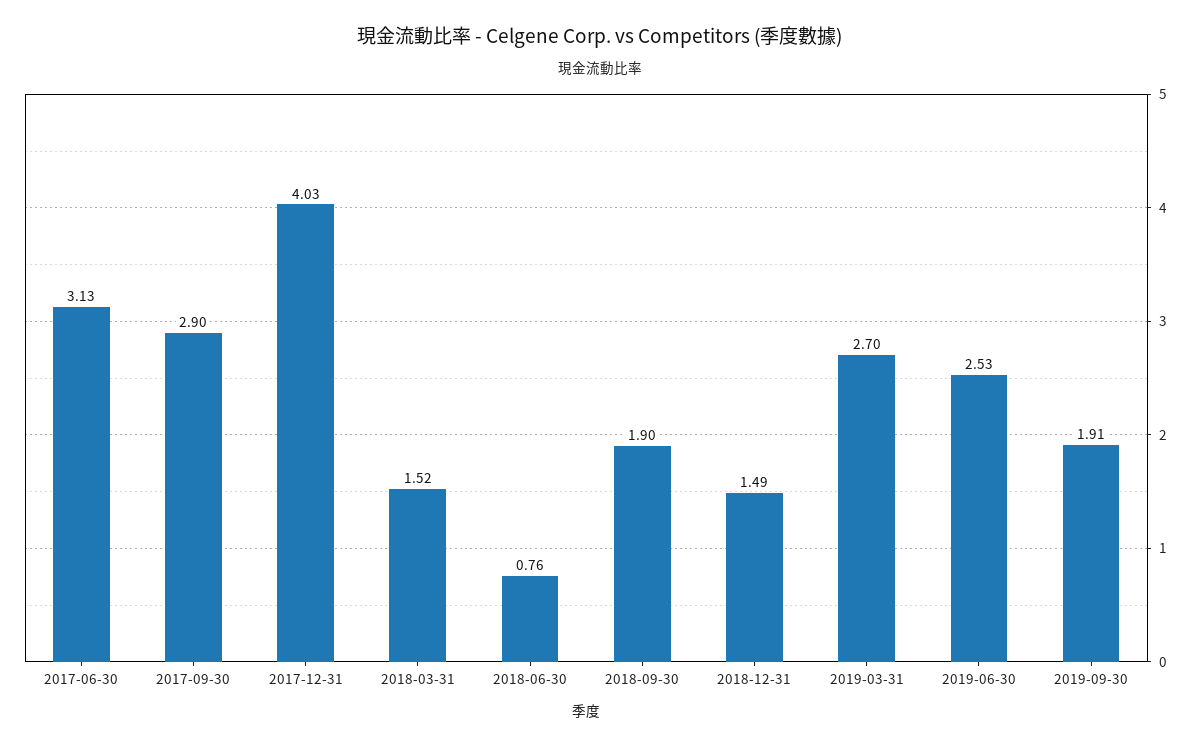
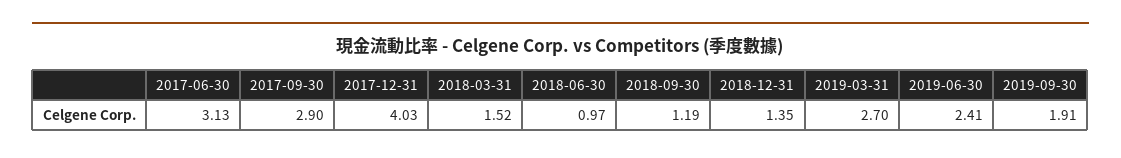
2018-06-30: 0.76 -> 0.97
2018-09-30: 1.9 -> 1.19
2018-12-31: 1.49 -> 1.35
2019-06-30: 2.53 -> 2.41

